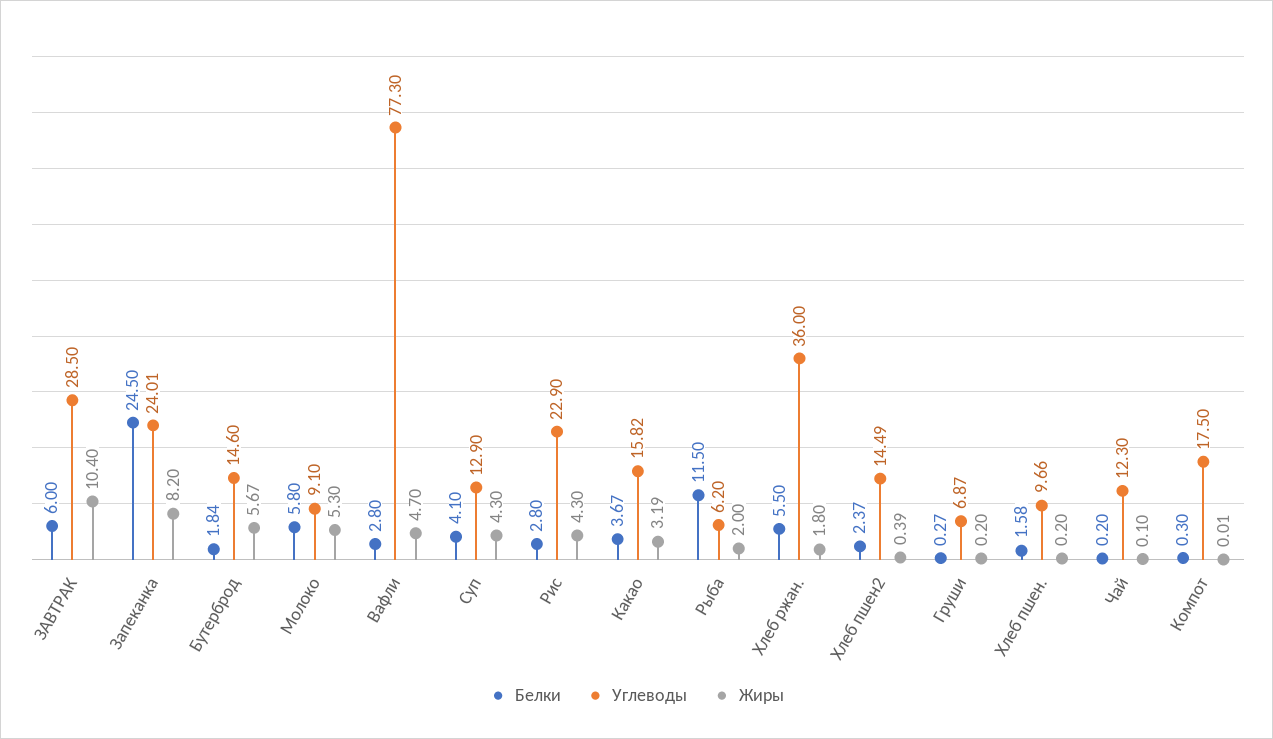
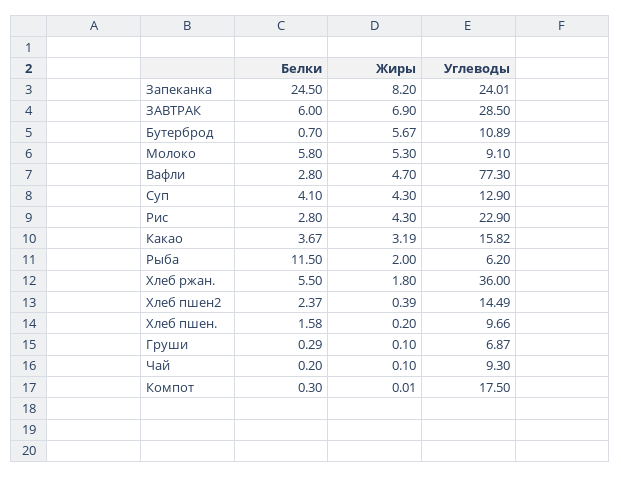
Жиры, ЗАВТРАК: 10.4 -> 6.9
Белки, Бутерброд: 1.84 -> 0.7
Углеводы, Бутерброд: 14.6 -> 10.89
Белки, Груши: 0.27 -> 0.29
Жиры, Груши: 0.2 -> 0.1
Углеводы, Чай: 12.3 -> 9.3

